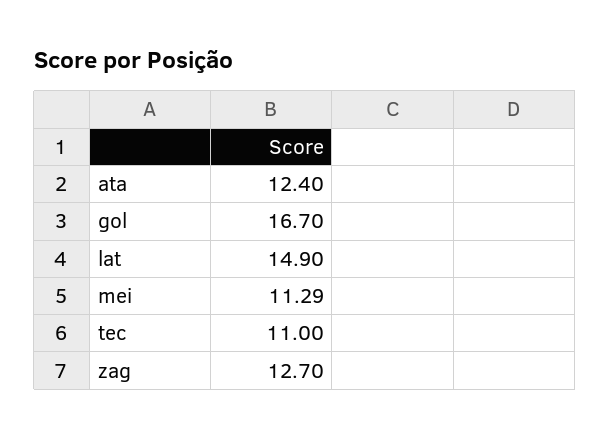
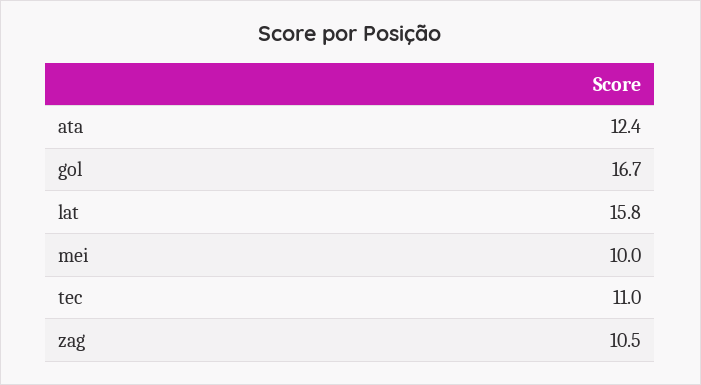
lat: 14.9 -> 15.8
mei: 11.29 -> 10
zag: 12.7 -> 10.5

